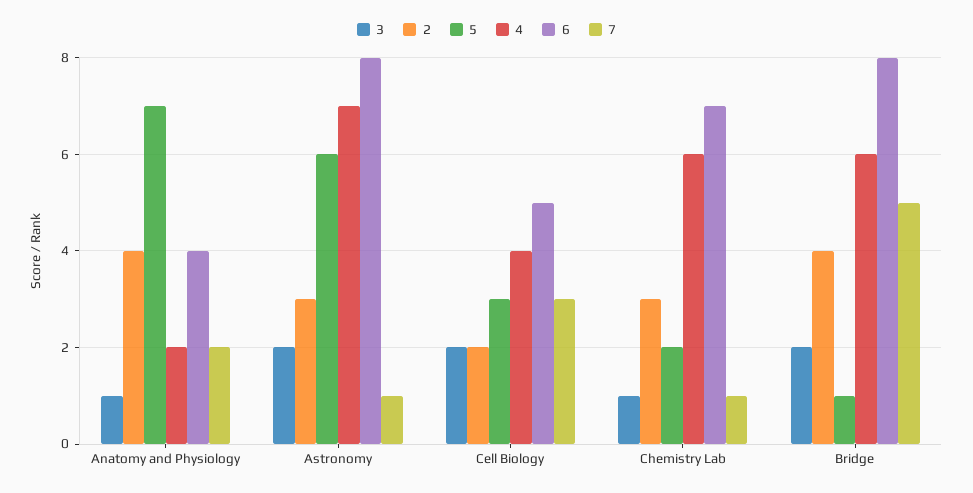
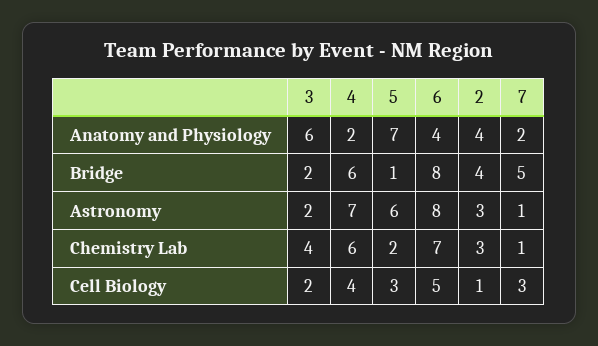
3, Anatomy and Physiology: 1 -> 6
2, Cell Biology: 2 -> 1
3, Chemistry Lab: 1 -> 4

